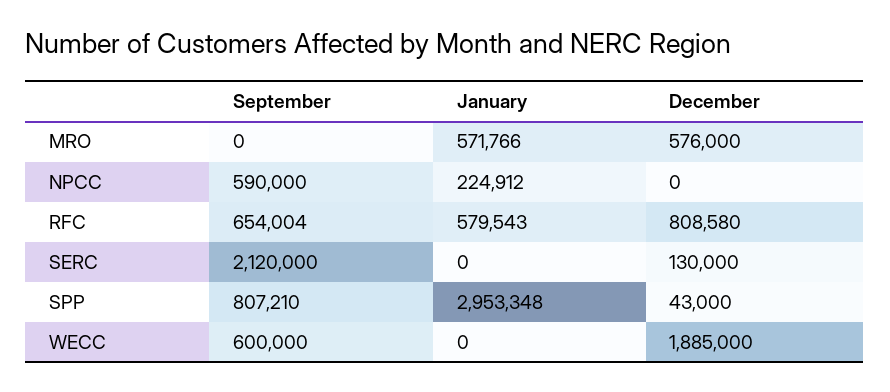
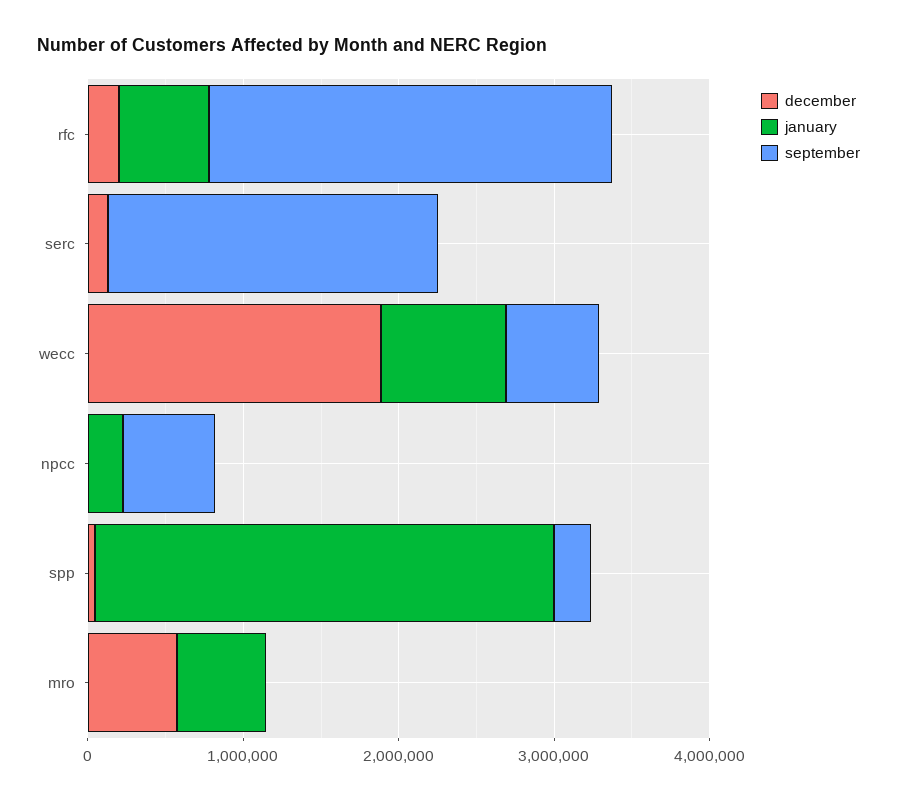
September, RFC: 654004 -> 2600000
December, RFC: 808580 -> 200000
September, SPP: 807210 -> 200000
January, WECC: 0 -> 800000

